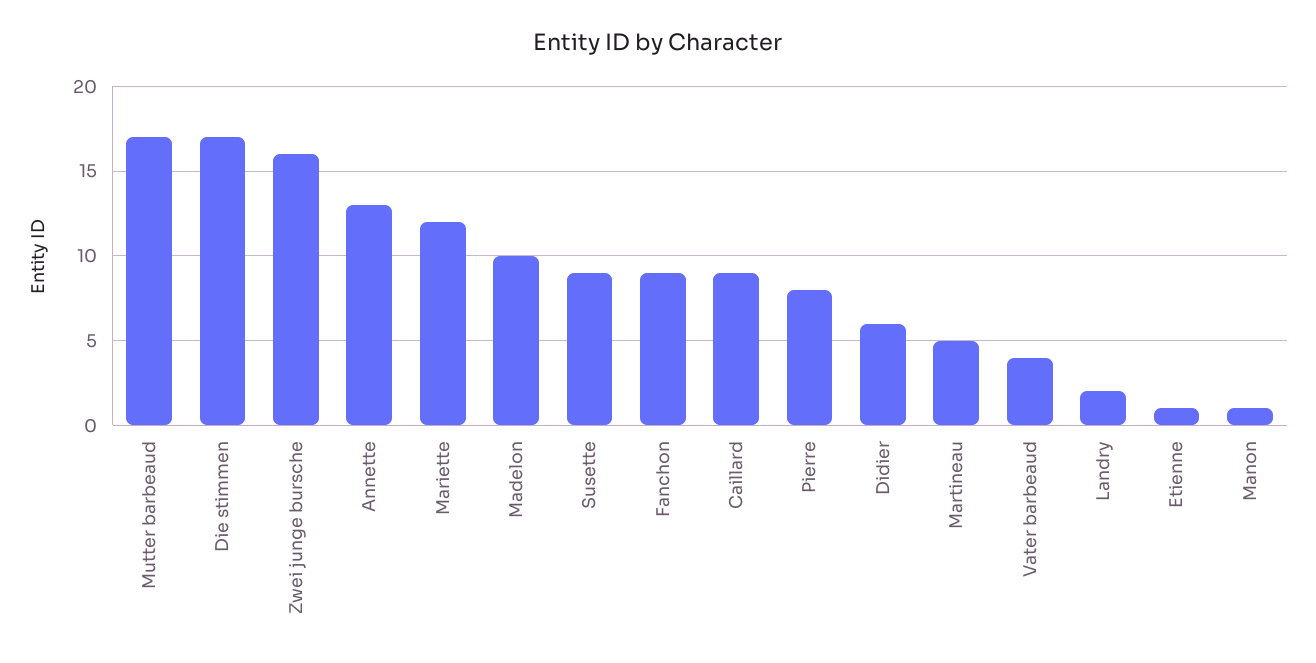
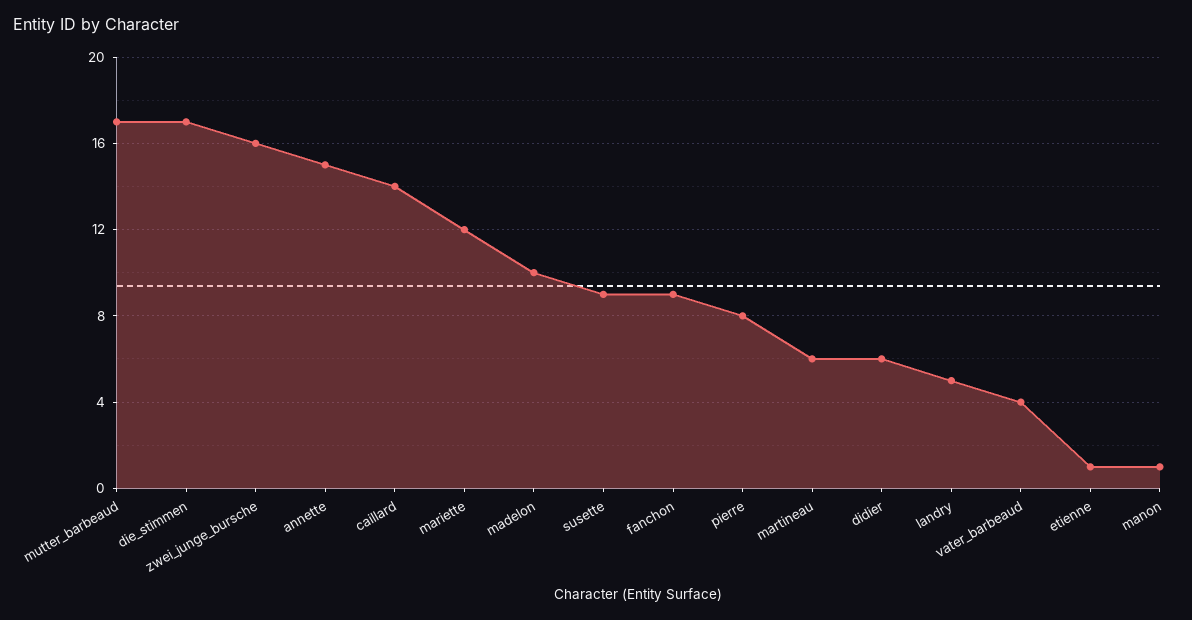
Annette: 13 -> 15
Caillard: 9 -> 14
Martineau: 5 -> 6
Landry: 2 -> 5

